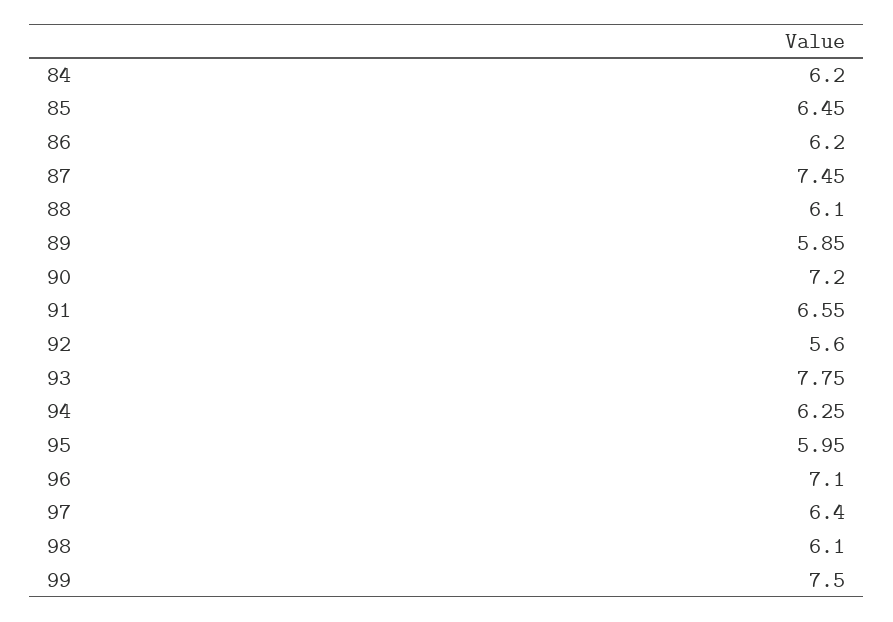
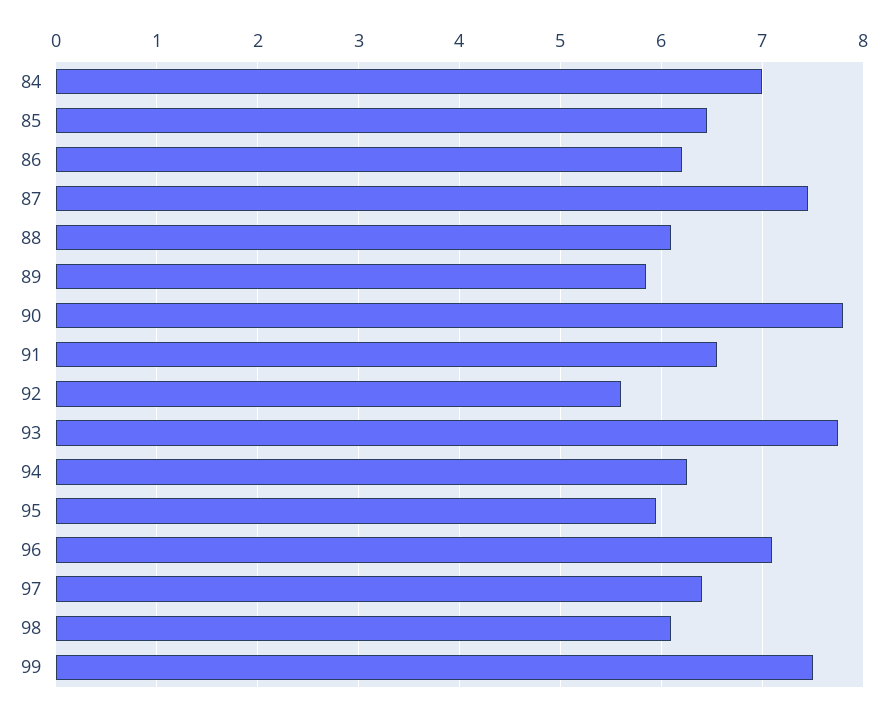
84: 6.2 -> 7
90: 7.2 -> 7.8

